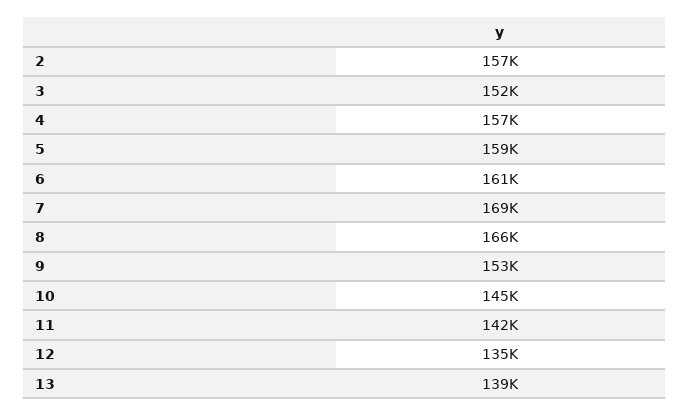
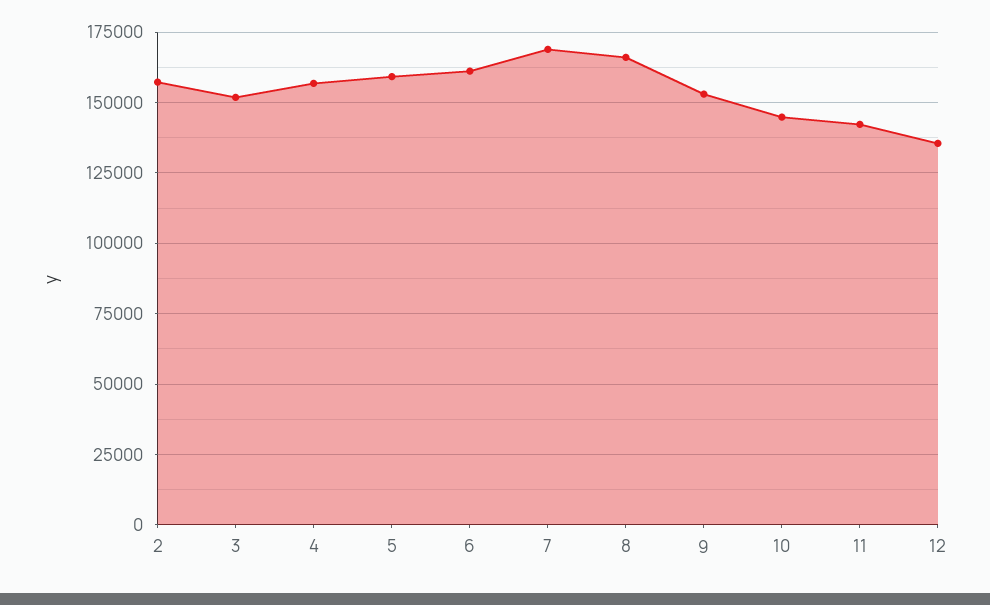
13: 139000 -> none

